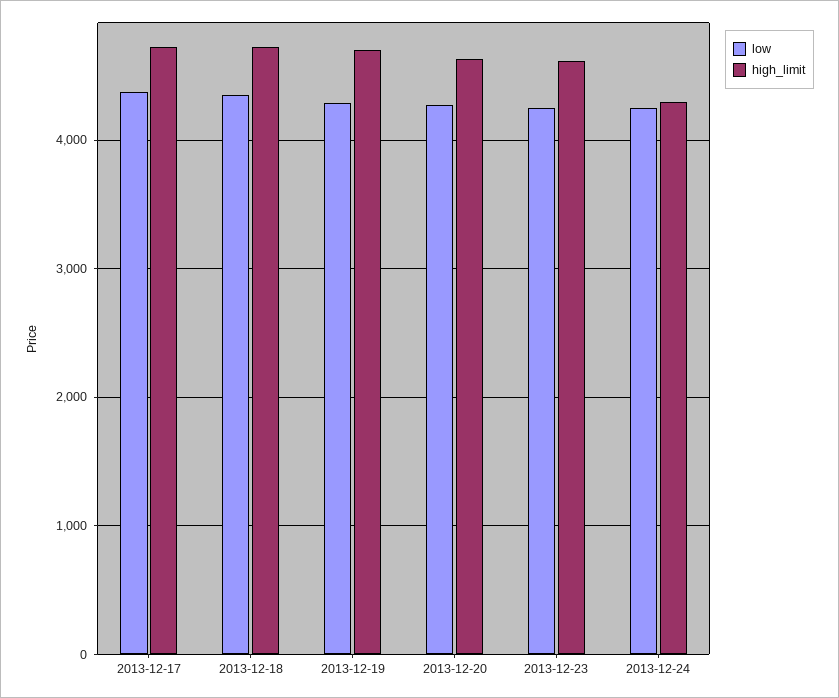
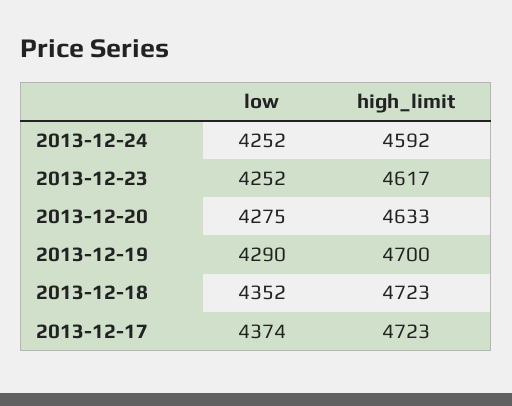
high_limit, 2013-12-24: 4300 -> 4592

